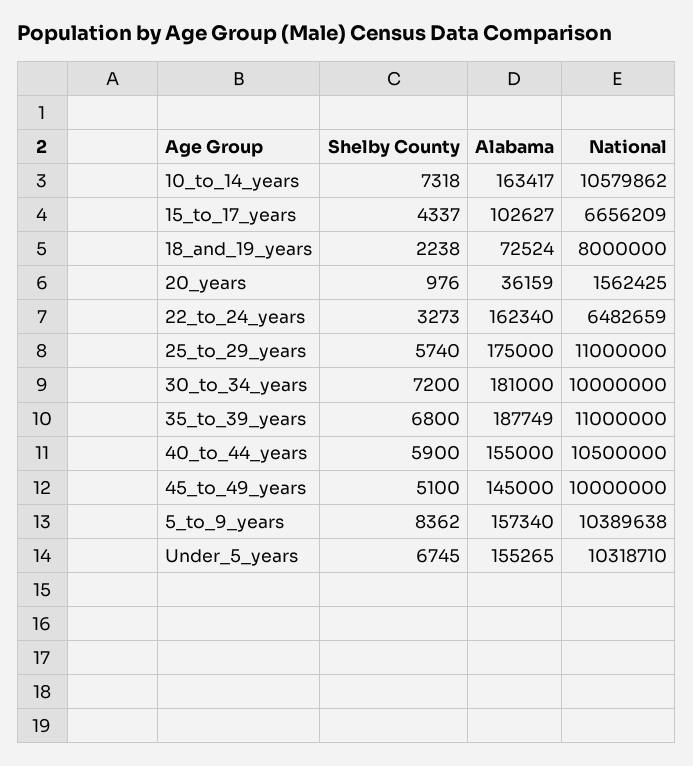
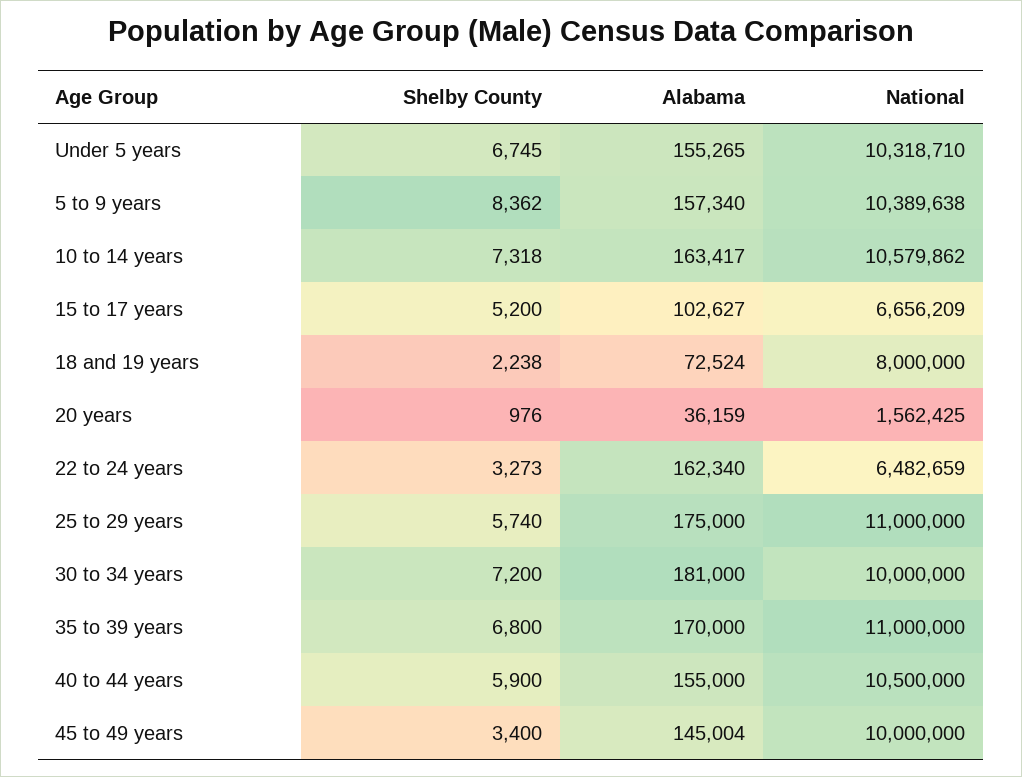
Shelby County, 15_to_17_years: 4337 -> 5200
Alabama, 35_to_39_years: 187749 -> 170000
Shelby County, 45_to_49_years: 5100 -> 3400
Alabama, 45_to_49_years: 145000 -> 145004

